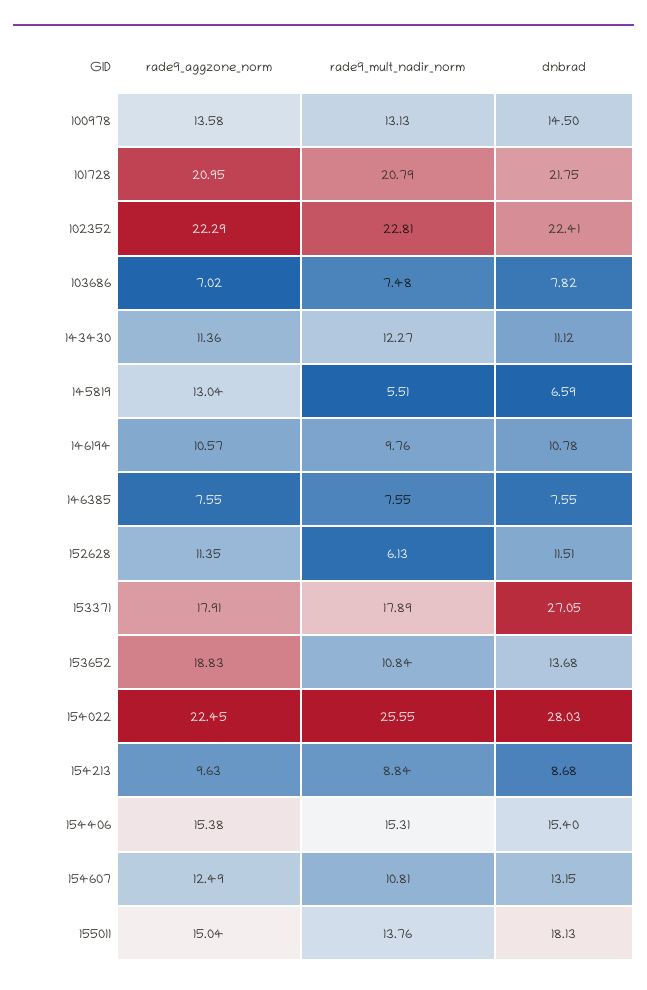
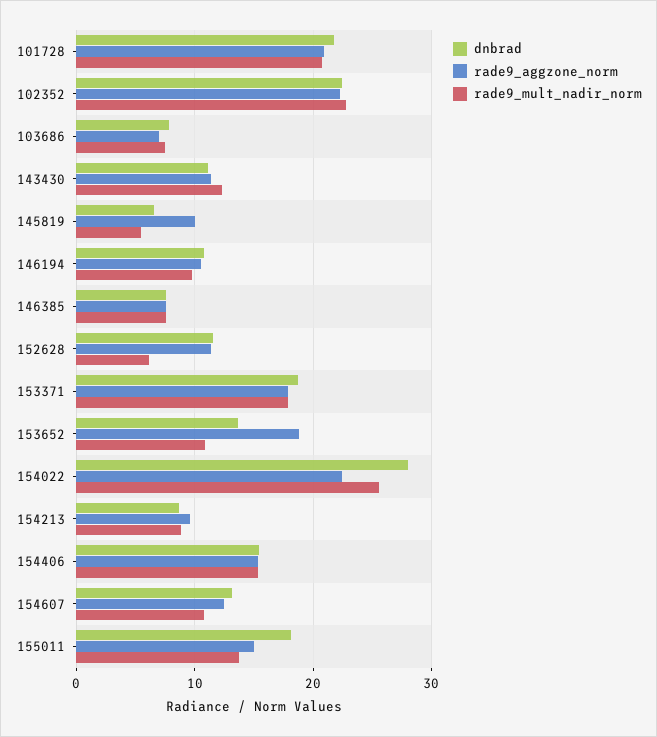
rade9_aggzone_norm, 100978: 13.58 -> none
rade9_mult_nadir_norm, 100978: 13.13 -> none
dnbrad, 100978: 14.5 -> none
rade9_aggzone_norm, 145819: 13.04 -> 10
dnbrad, 153371: 27.05 -> 19

